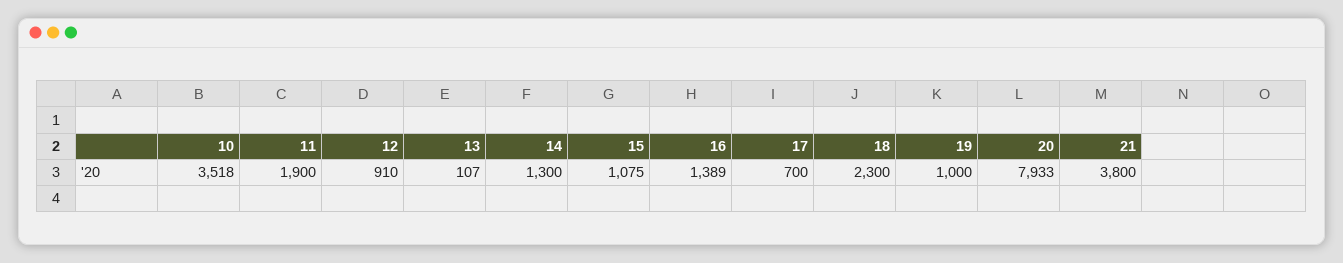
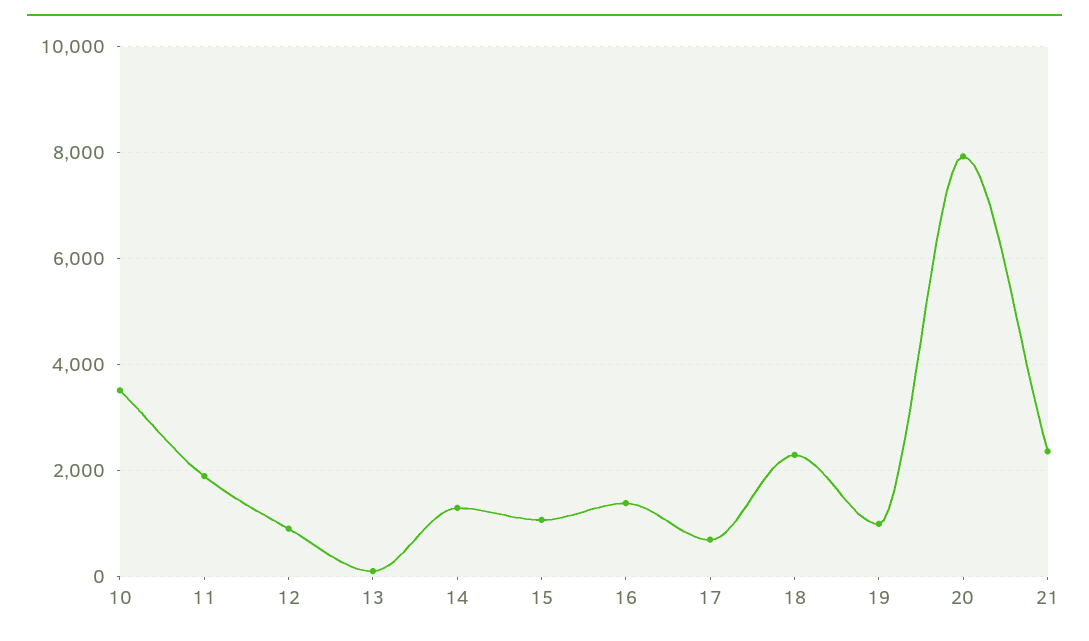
21: 3800 -> 2400

